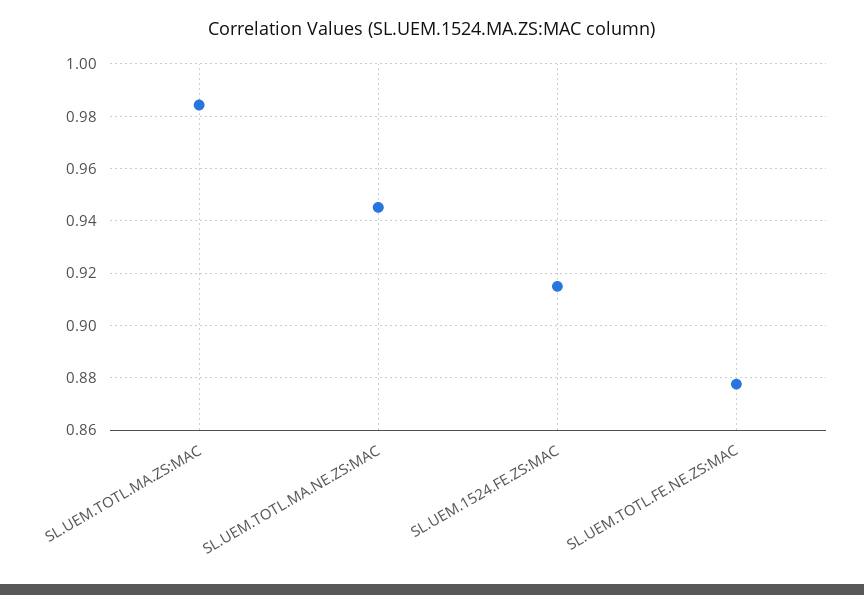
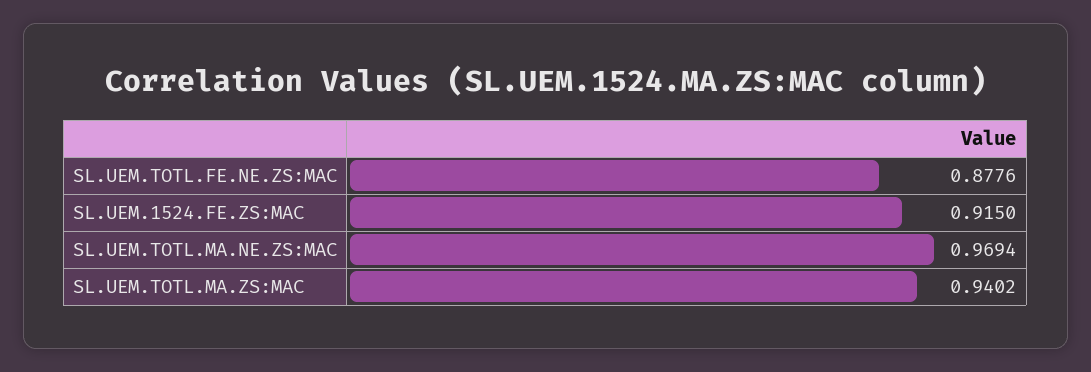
SL.UEM.TOTL.MA.ZS:MAC: 0.985 -> 0.9402
SL.UEM.TOTL.MA.NE.ZS:MAC: 0.945 -> 0.9694

